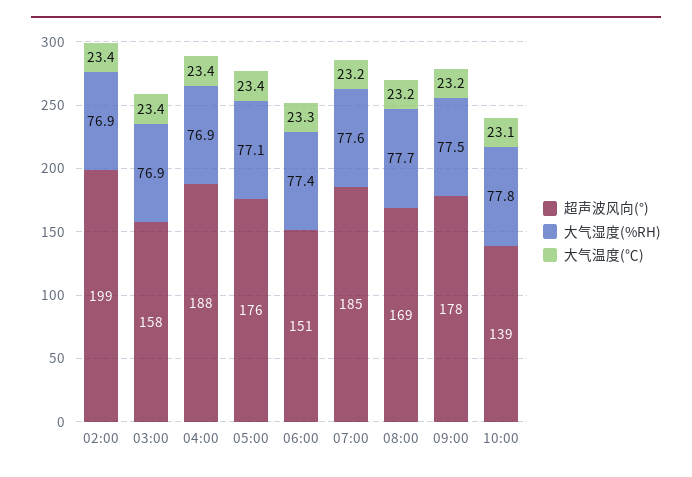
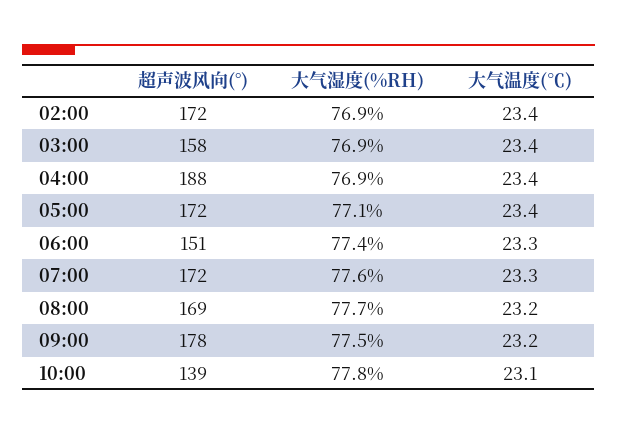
超声波风向(°), 02:00: 199 -> 172
超声波风向(°), 05:00: 176 -> 172
超声波风向(°), 07:00: 185 -> 172
大气温度(℃), 07:00: 23.2 -> 23.3

